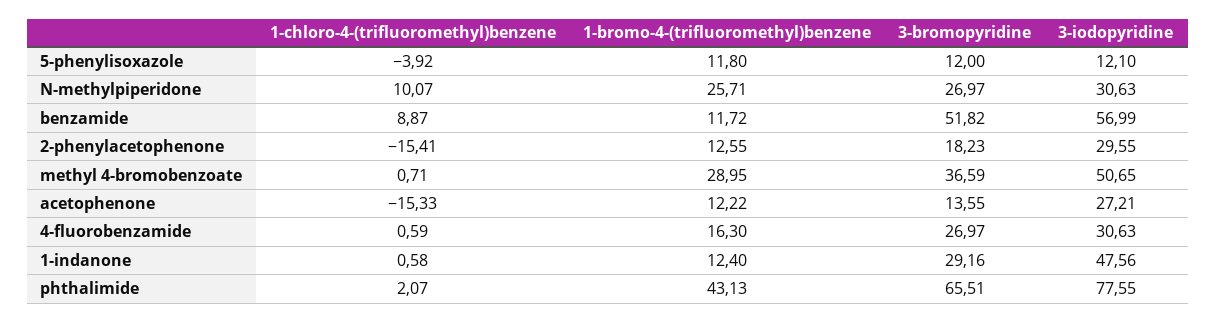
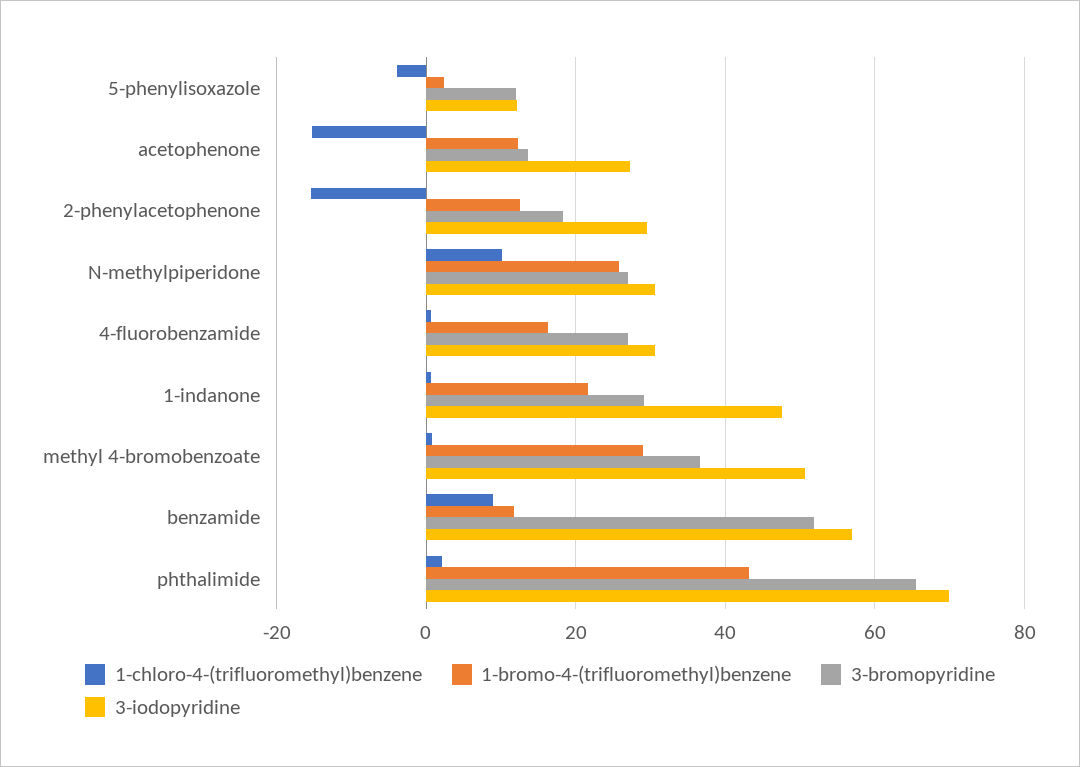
1-bromo-4-(trifluoromethyl)benzene, 5-phenylisoxazole: 11.8 -> 2
1-bromo-4-(trifluoromethyl)benzene, 1-indanone: 12.4 -> 22
3-iodopyridine, phthalimide: 77.55 -> 70

